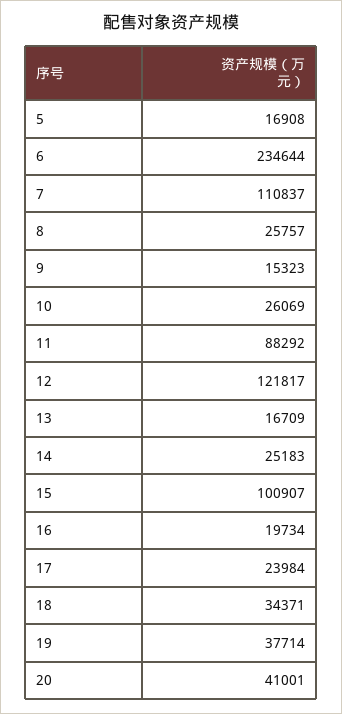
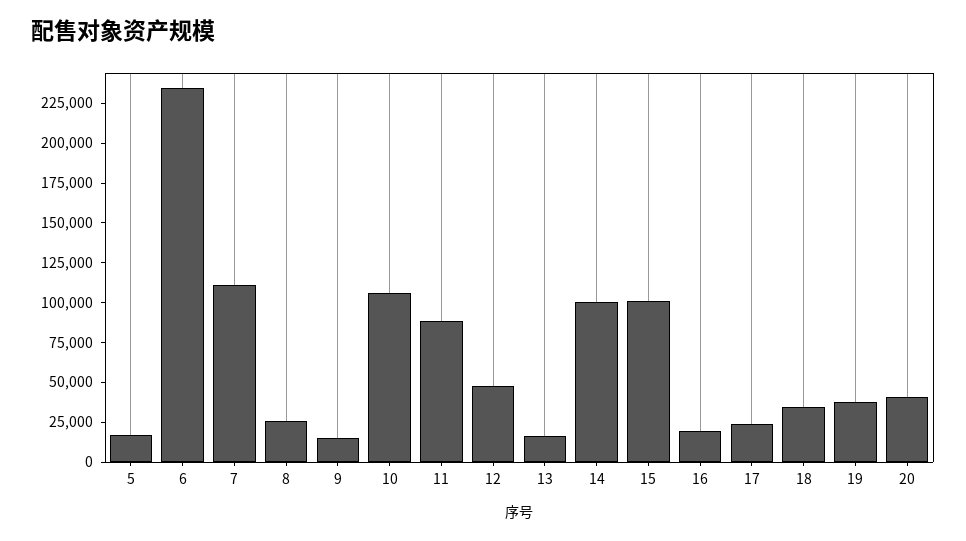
10: 26069 -> 100000
12: 121817 -> 50000
14: 25183 -> 100000

